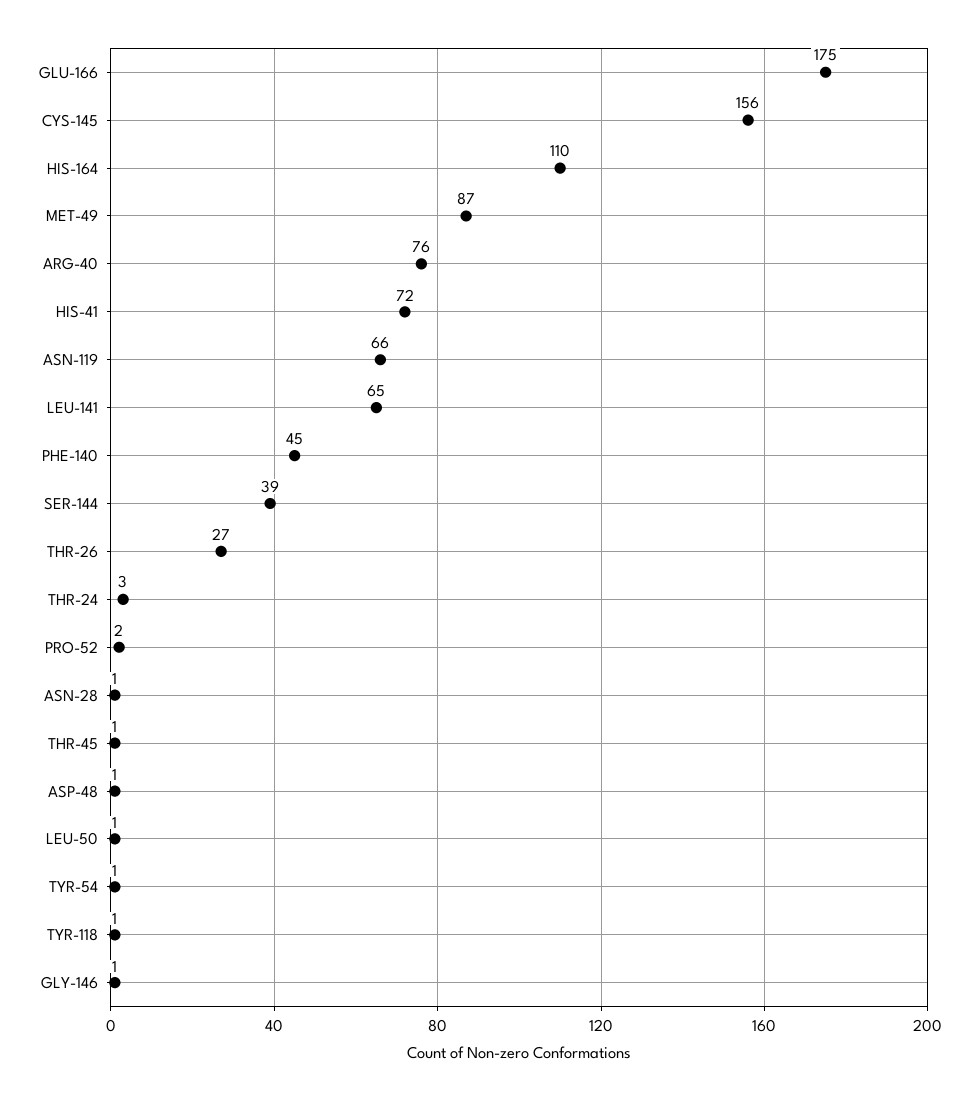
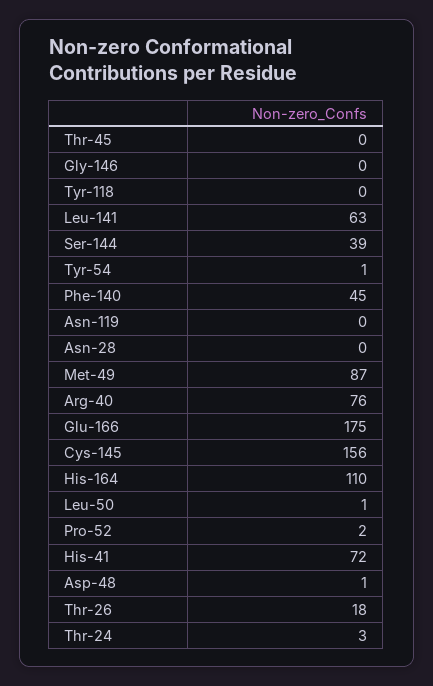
ASN-119: 66 -> 0
LEU-141: 65 -> 63
THR-26: 27 -> 18
ASN-28: 1 -> 0
THR-45: 1 -> 0
TYR-118: 1 -> 0
GLY-146: 1 -> 0

